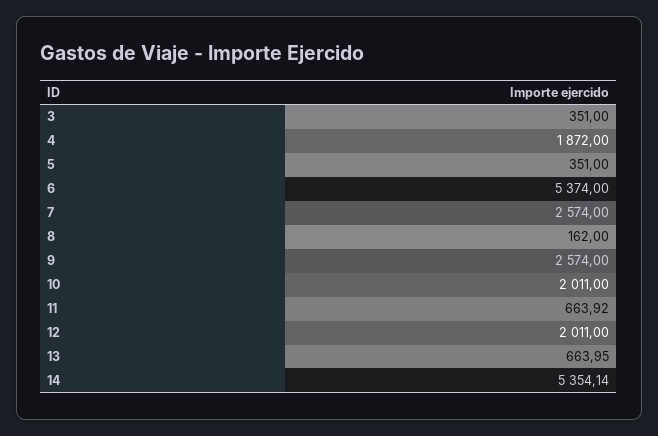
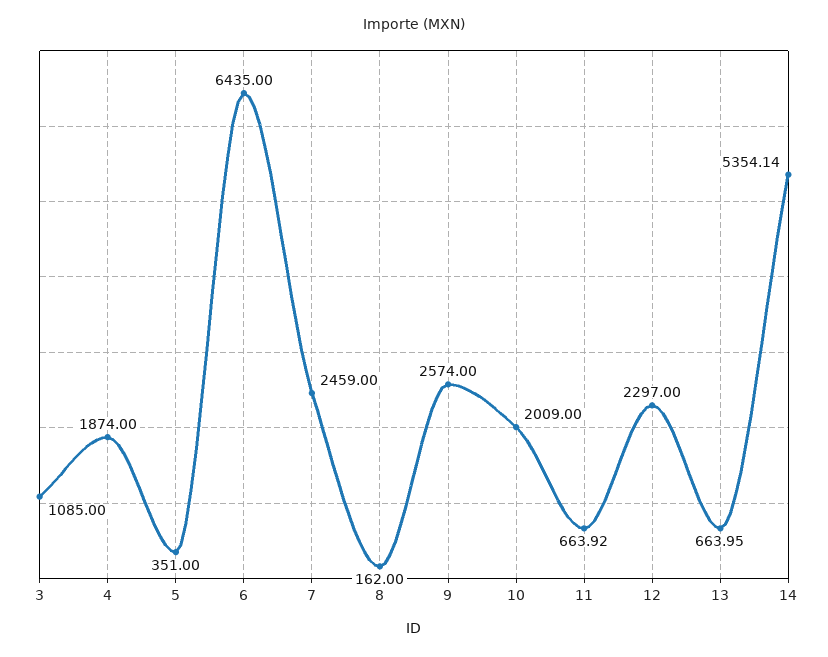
3: 351 -> 1085
4: 1872 -> 1874
6: 5374 -> 6435
7: 2574 -> 2459
10: 2011 -> 2009
12: 2011 -> 2297

